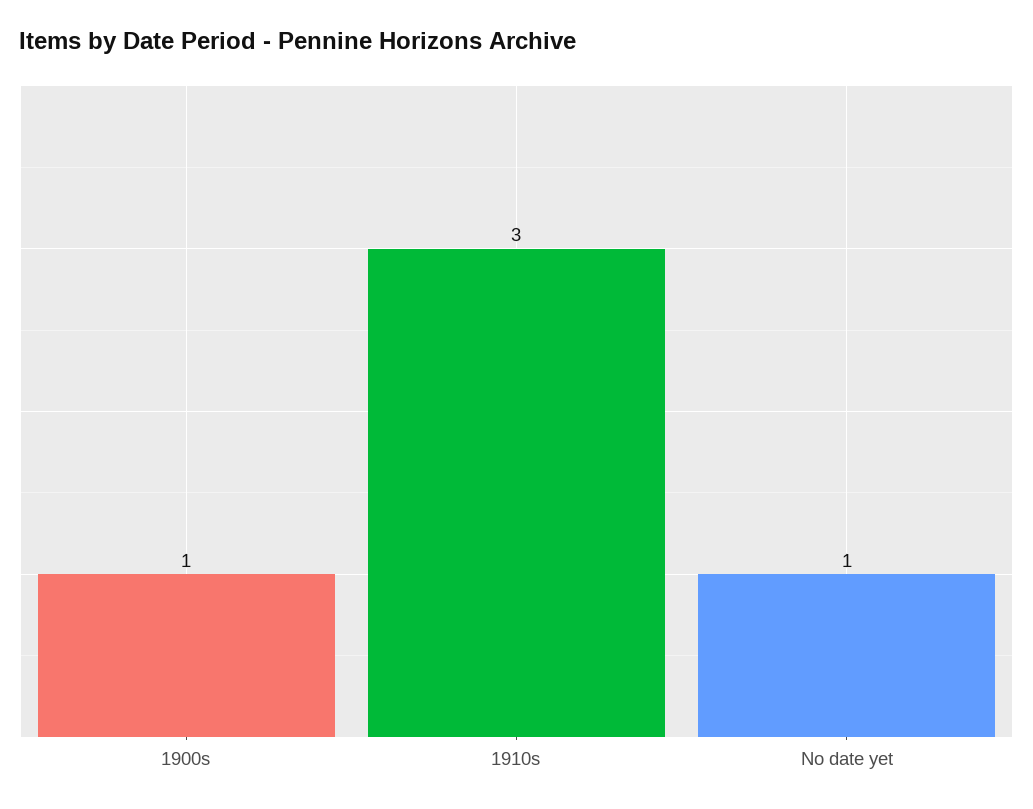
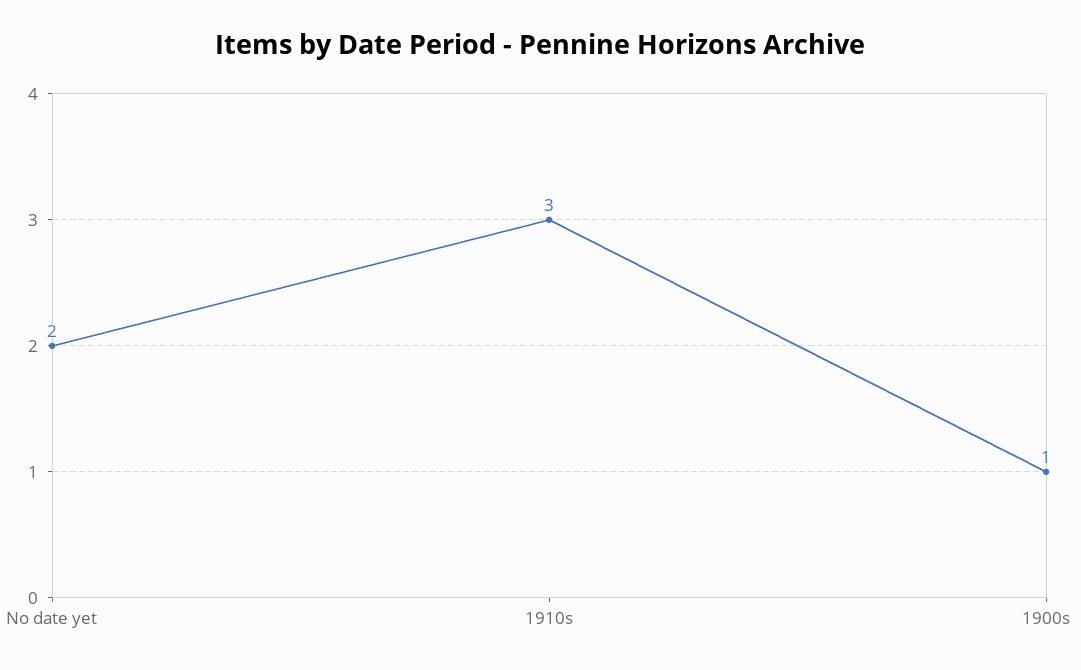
No date yet: 1 -> 2

